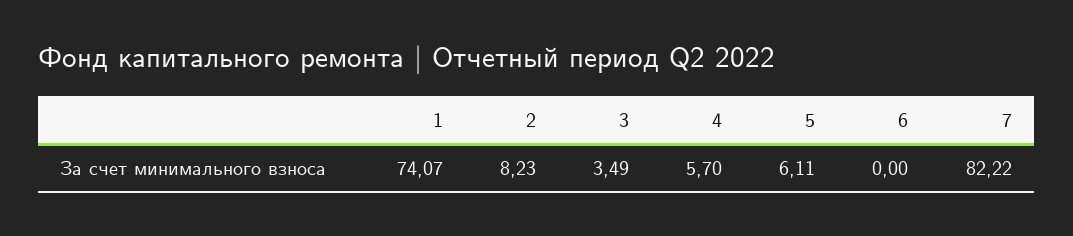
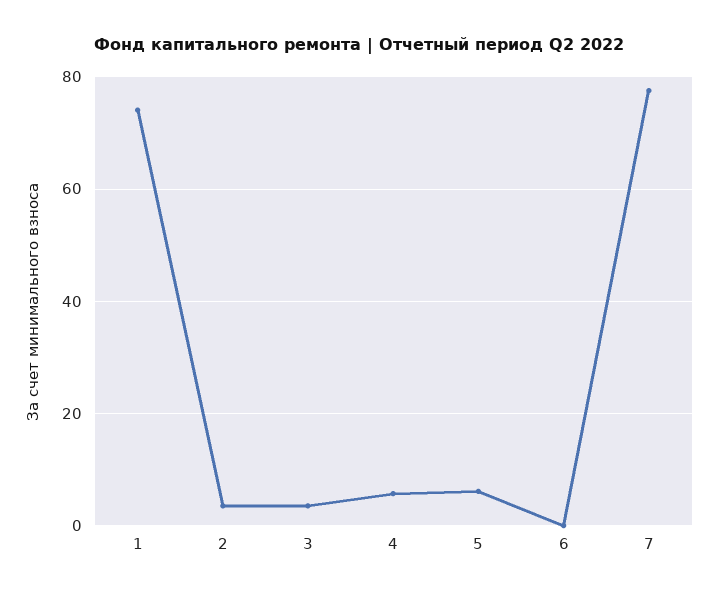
2: 8.23 -> 4
7: 82.22 -> 78

